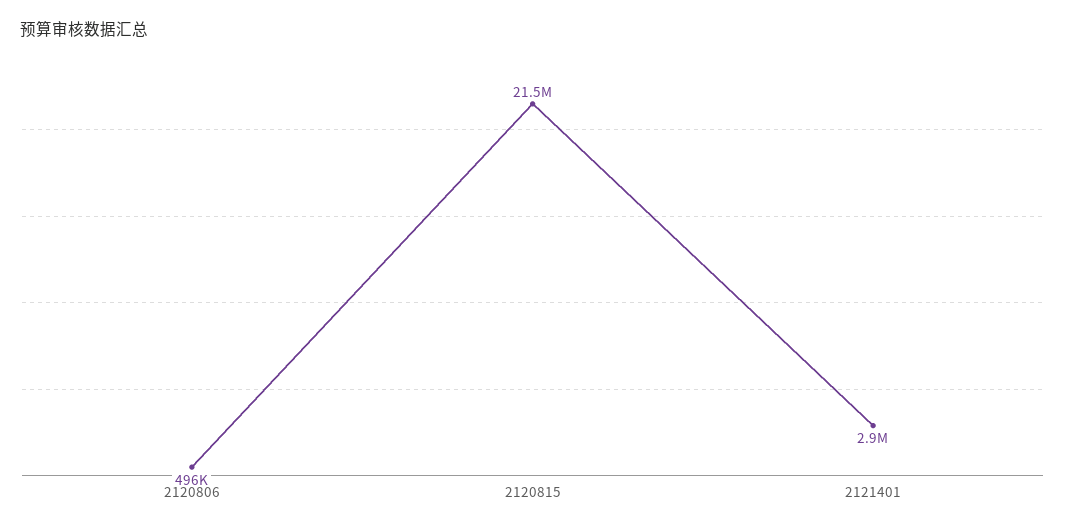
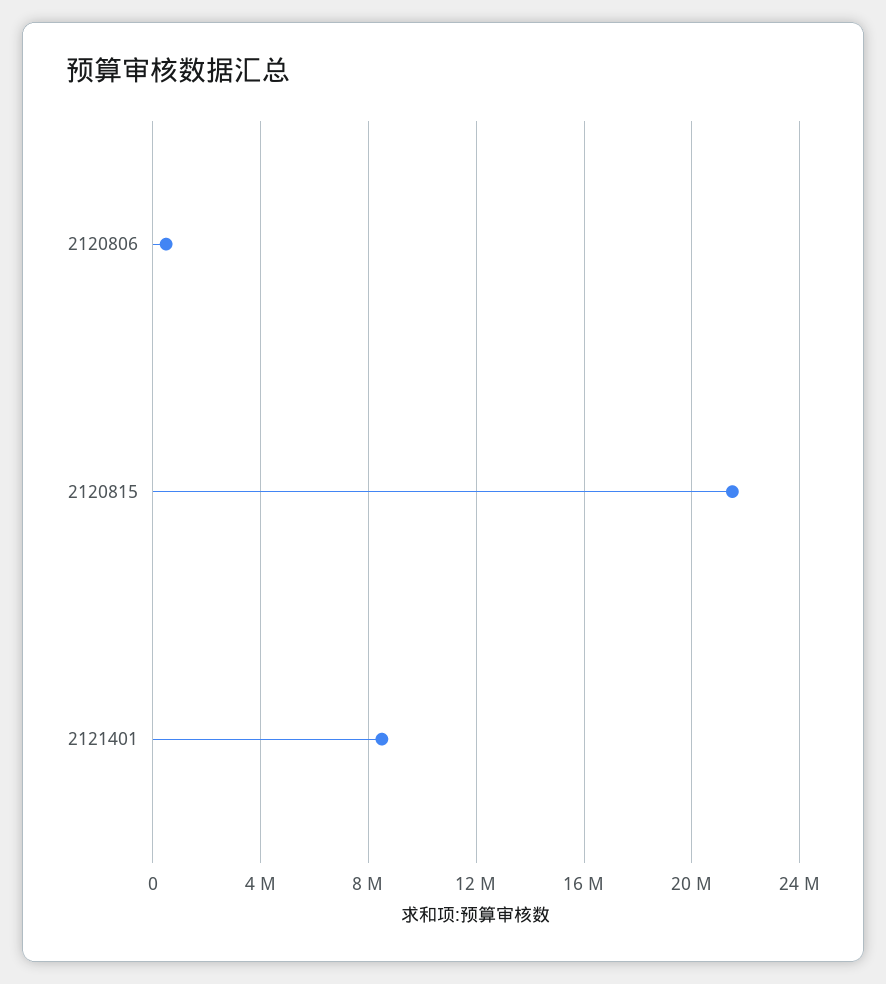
2121401: 2900000 -> 8500000

